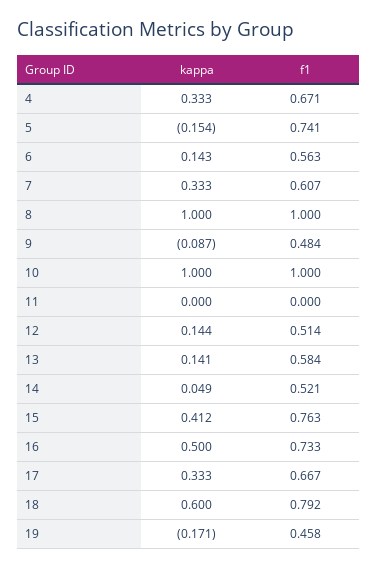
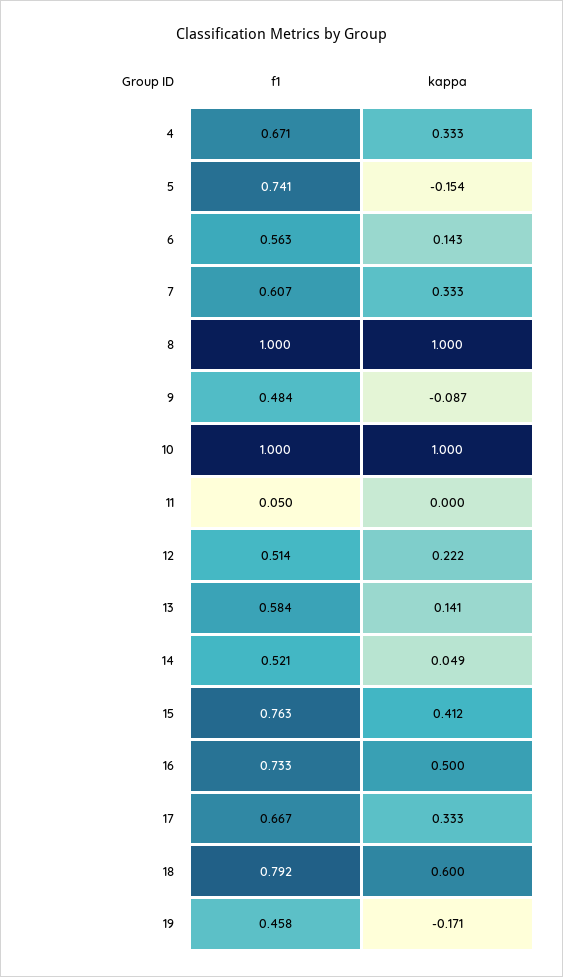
f1, 11: 0 -> 0.05
kappa, 12: 0.144 -> 0.222

